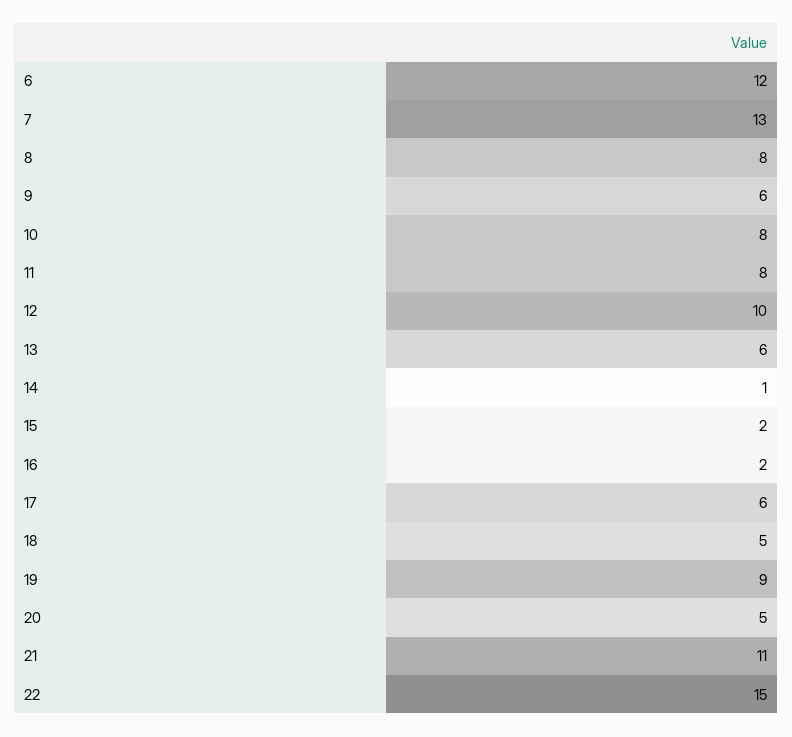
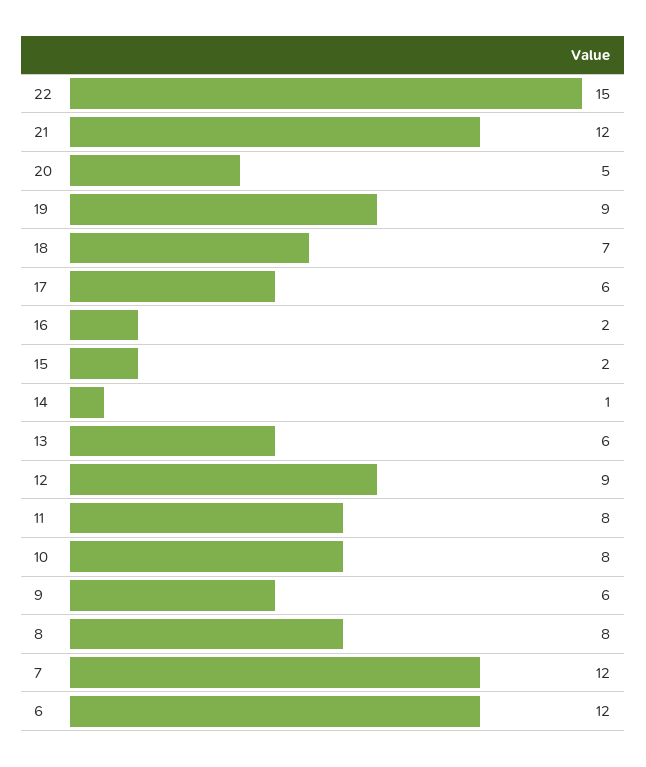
7: 13 -> 12
12: 10 -> 9
18: 5 -> 7
21: 11 -> 12

